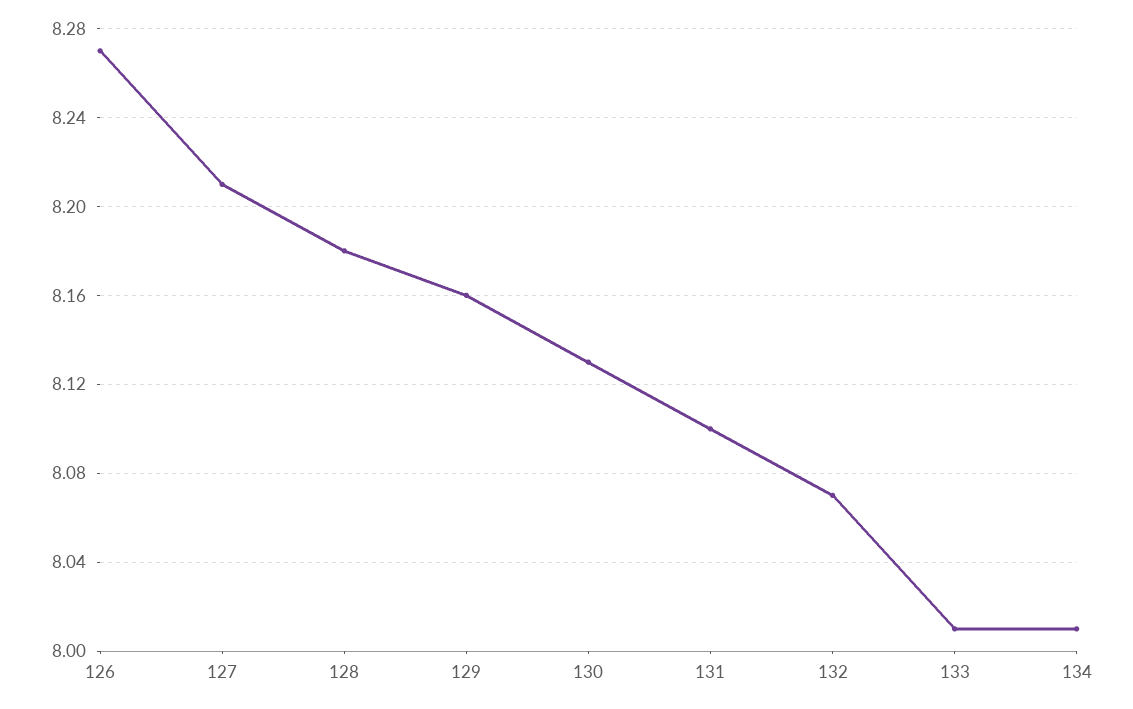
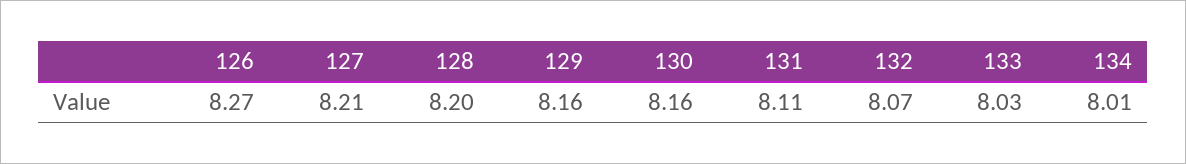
128: 8.18 -> 8.2
130: 8.13 -> 8.16
131: 8.1 -> 8.11
133: 8.01 -> 8.03

